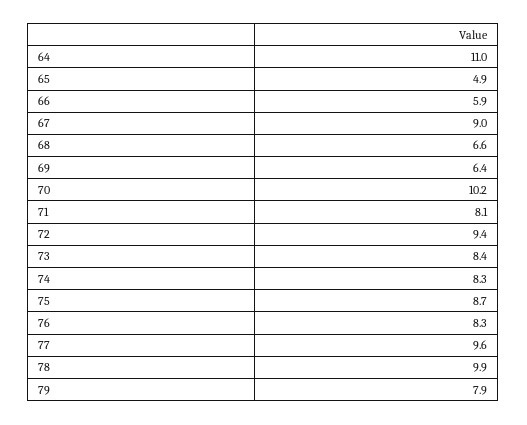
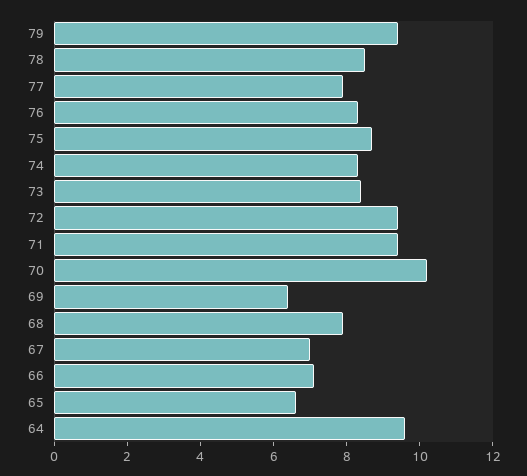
64: 11 -> 9.5
65: 4.9 -> 6.5
66: 5.9 -> 7
67: 9 -> 7
68: 6.6 -> 8
71: 8.1 -> 9.5
77: 9.6 -> 8
78: 9.9 -> 8.5
79: 7.9 -> 9.5

